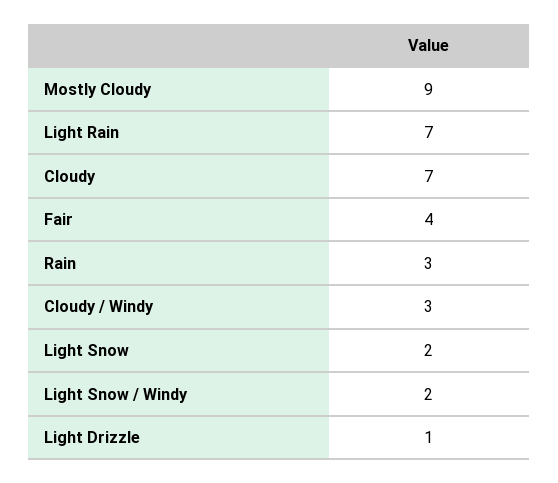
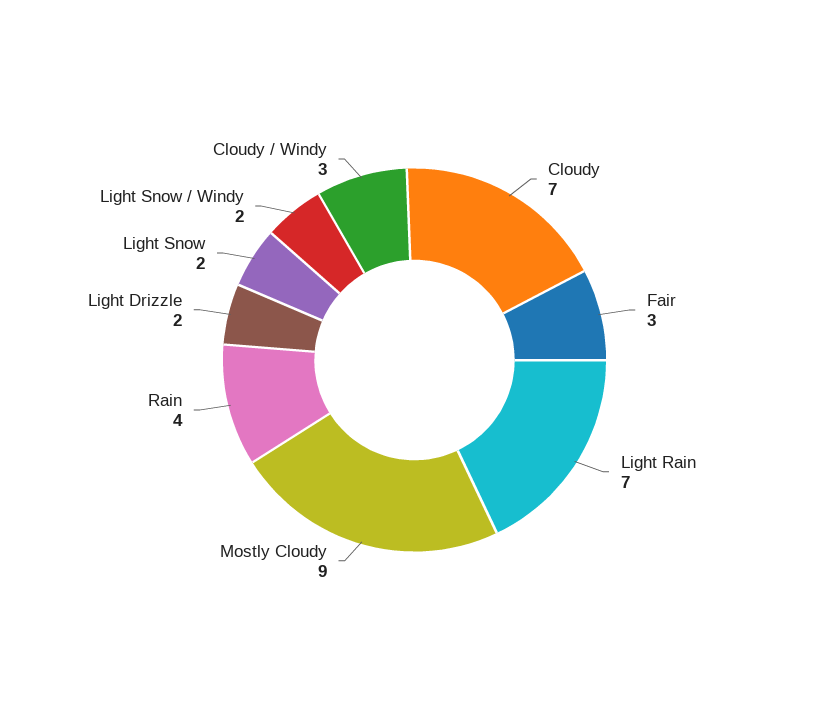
Fair: 4 -> 3
Rain: 3 -> 4
Light Drizzle: 1 -> 2

